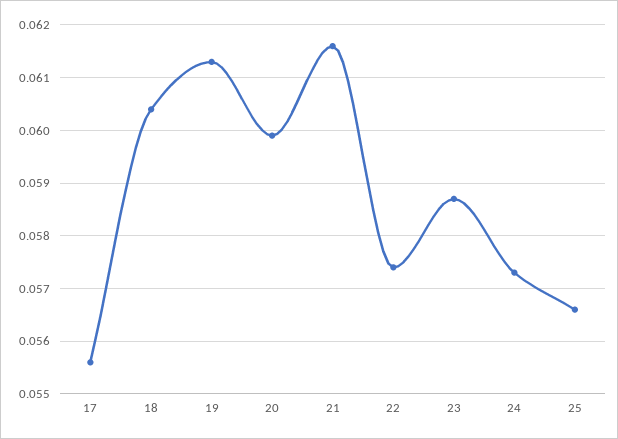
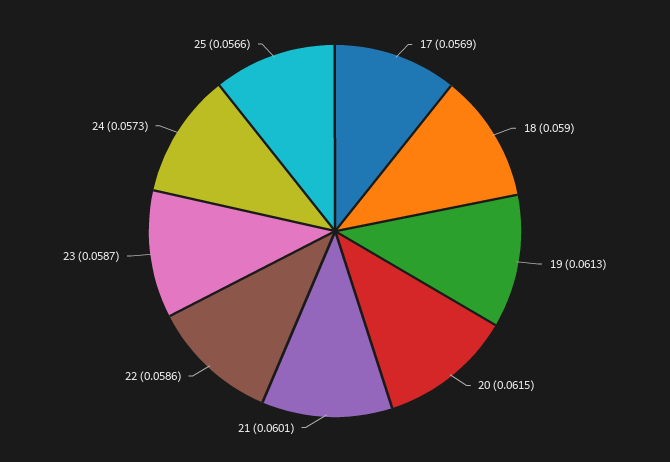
17: 0.0555 -> 0.0569
18: 0.0605 -> 0.059
20: 0.06 -> 0.0615
21: 0.0615 -> 0.0601
22: 0.0575 -> 0.0586

